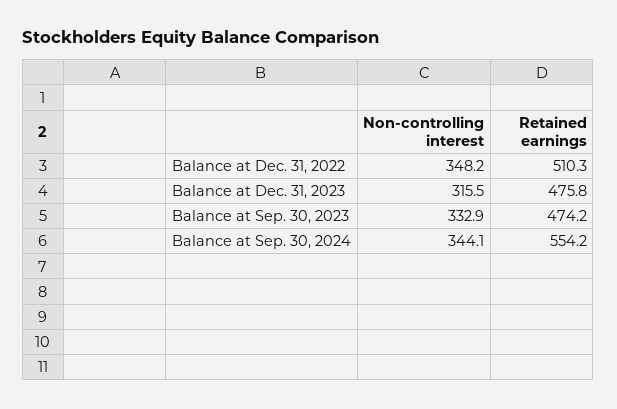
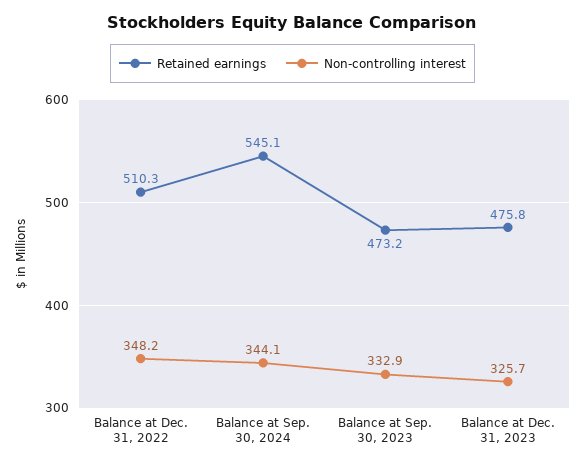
Non-controlling interest, Balance at Dec. 31, 2023: 315.5 -> 325.7
Retained earnings, Balance at Sep. 30, 2023: 474.2 -> 473.2
Retained earnings, Balance at Sep. 30, 2024: 554.2 -> 545.1

